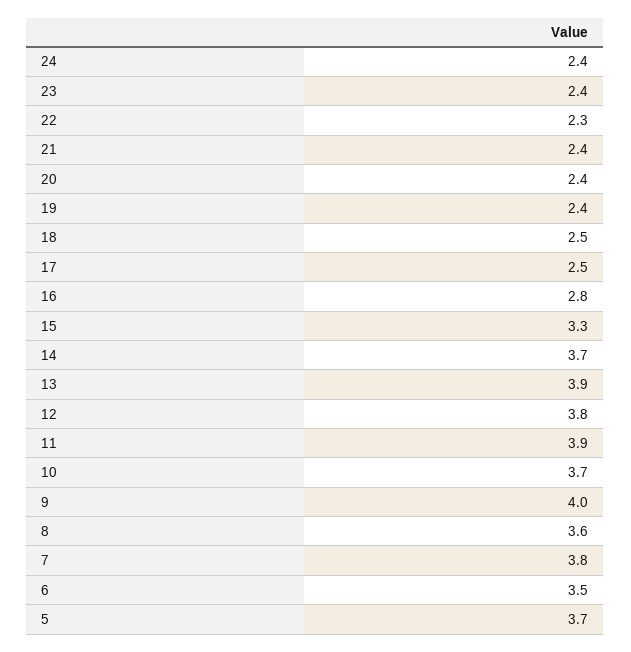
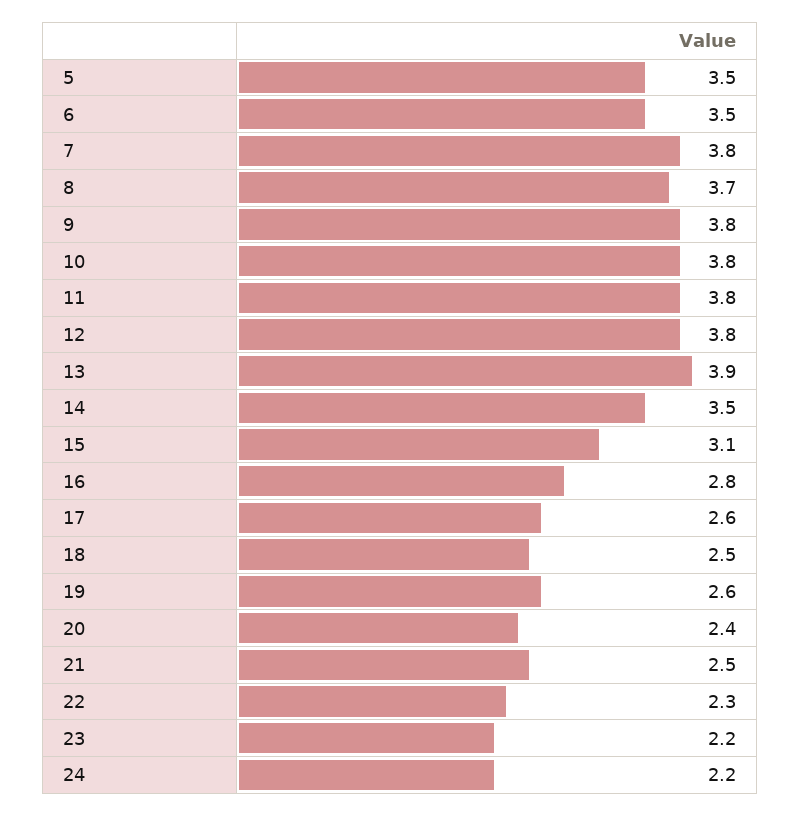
24: 2.4 -> 2.2
23: 2.4 -> 2.2
21: 2.4 -> 2.5
19: 2.4 -> 2.6
17: 2.5 -> 2.6
15: 3.3 -> 3.1
14: 3.7 -> 3.5
11: 3.9 -> 3.8
10: 3.7 -> 3.8
9: 4 -> 3.8
8: 3.6 -> 3.7
5: 3.7 -> 3.5

